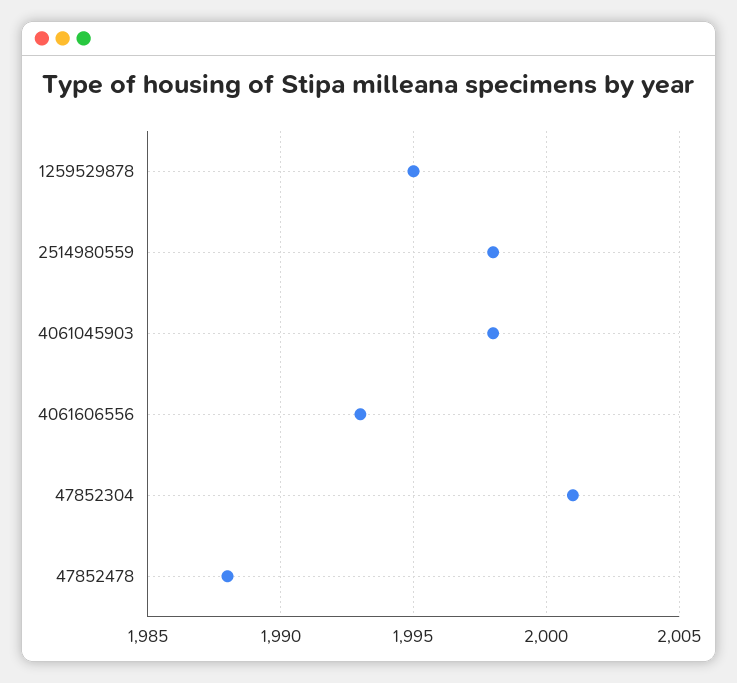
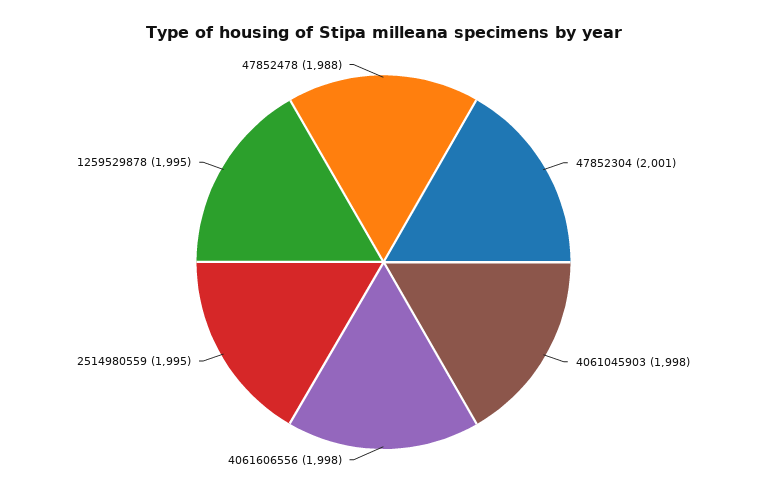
2514980559: 1998 -> 1995
4061606556: 1993 -> 1998

